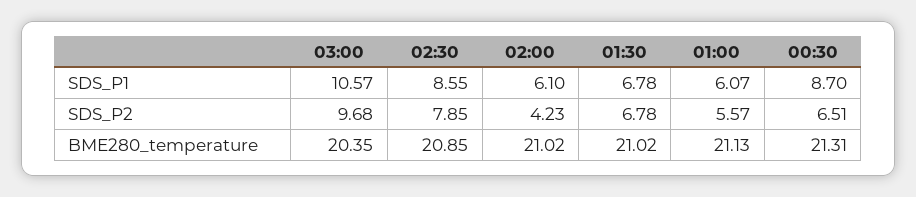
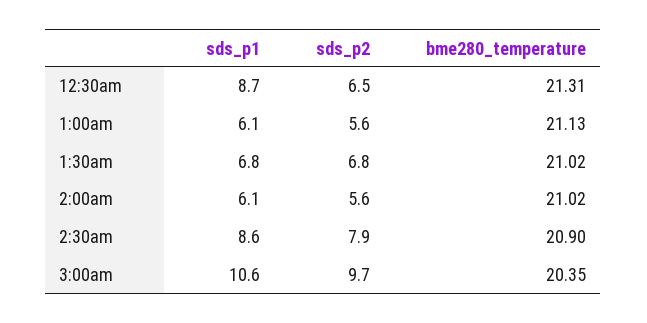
02:00, SDS_P2: 4.23 -> 5.6
02:30, BME280_temperature: 20.85 -> 20.9

